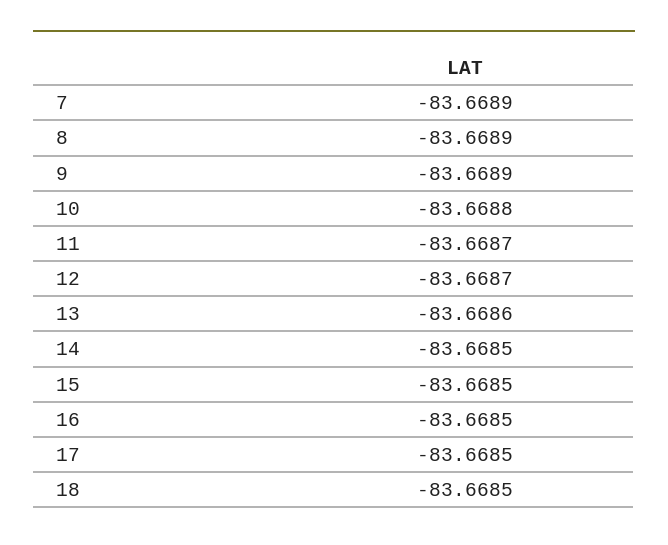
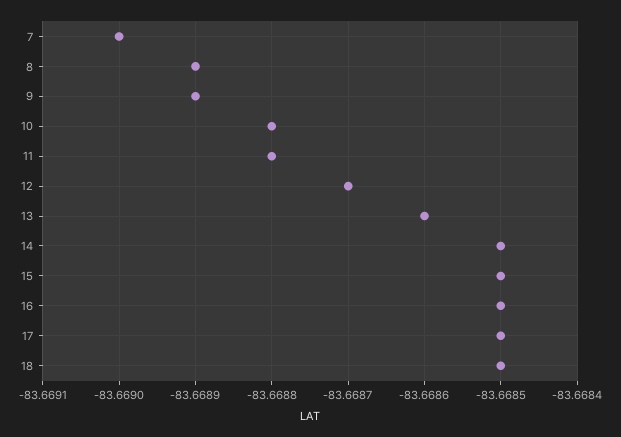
7: -83.6689 -> -83.669
11: -83.6687 -> -83.6688

